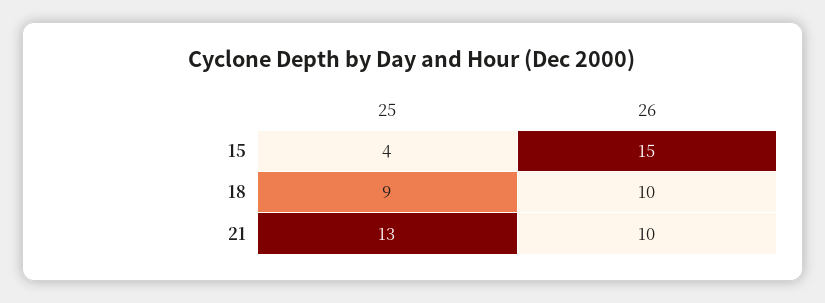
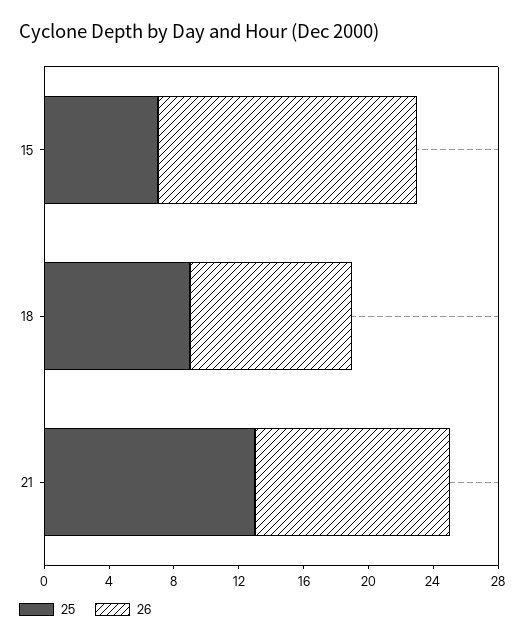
25, 15: 4 -> 7
26, 15: 15 -> 16
26, 21: 10 -> 12

